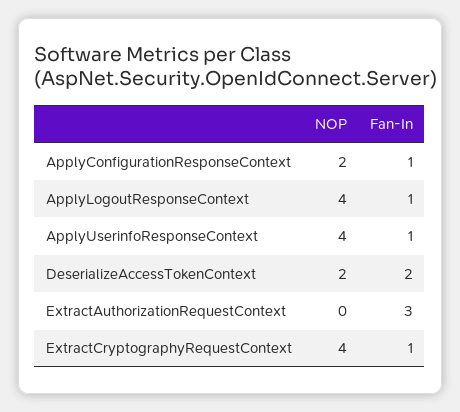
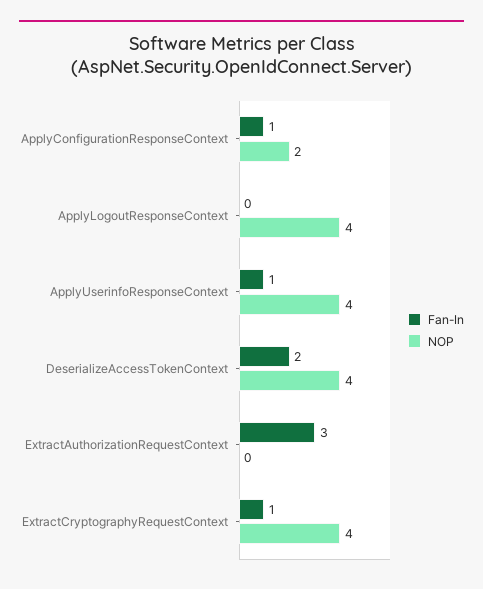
Fan-In, ApplyLogoutResponseContext: 1 -> 0
NOP, DeserializeAccessTokenContext: 2 -> 4

